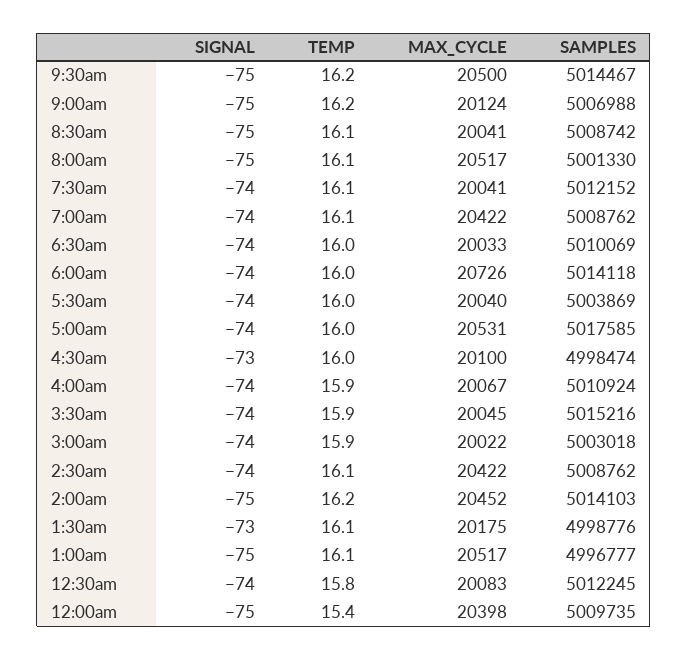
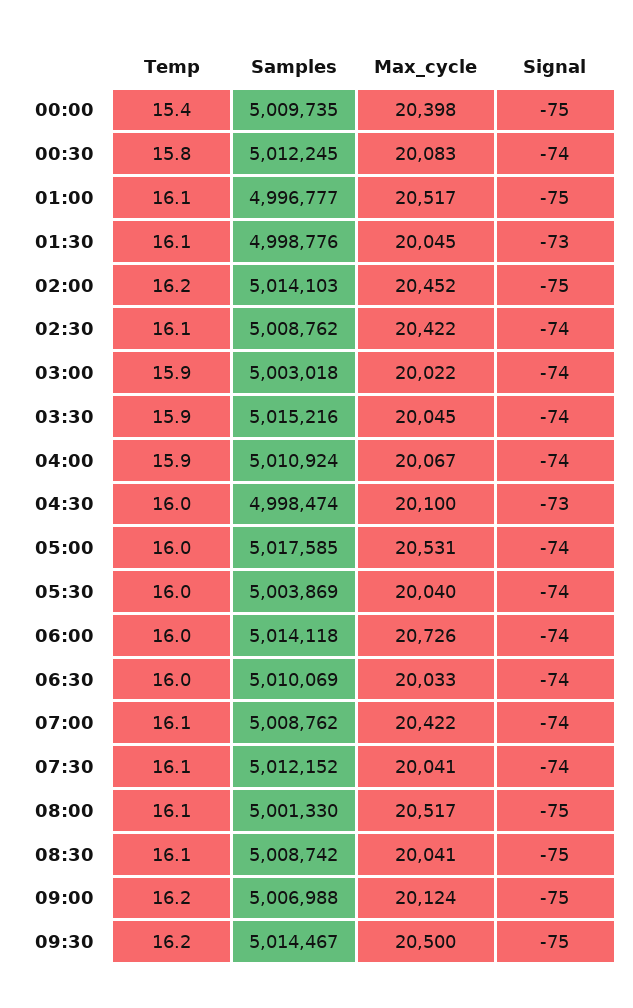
MAX_CYCLE, 1:30am: 20175 -> 20045

